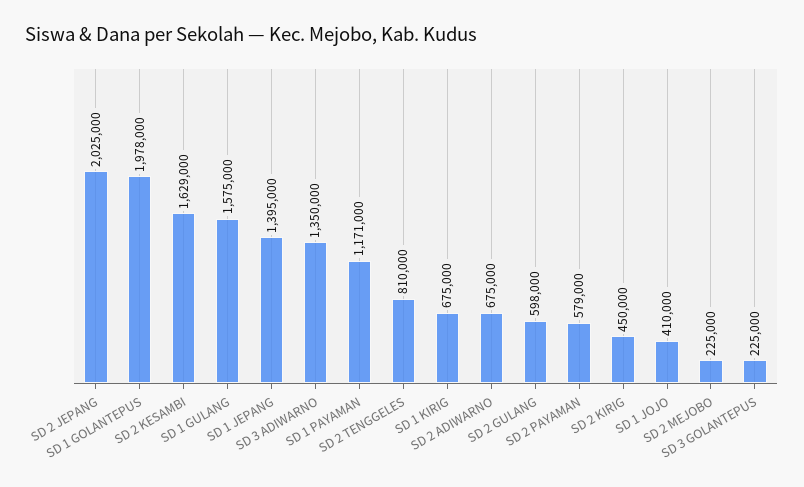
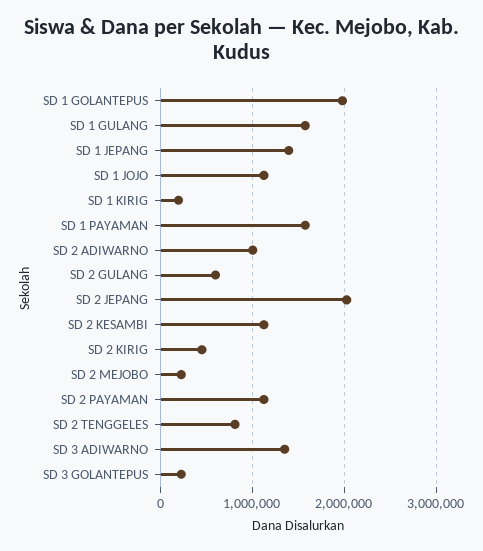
SD 2 KESAMBI: 1629000 -> 1100000
SD 1 PAYAMAN: 1171000 -> 1600000
SD 1 KIRIG: 675000 -> 200000
SD 2 ADIWARNO: 675000 -> 1000000
SD 2 PAYAMAN: 579000 -> 1100000
SD 1 JOJO: 410000 -> 1100000

